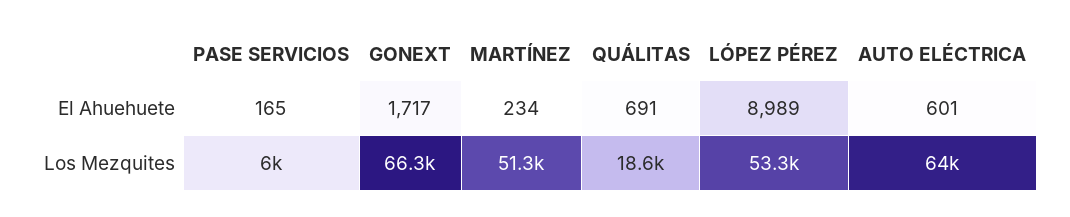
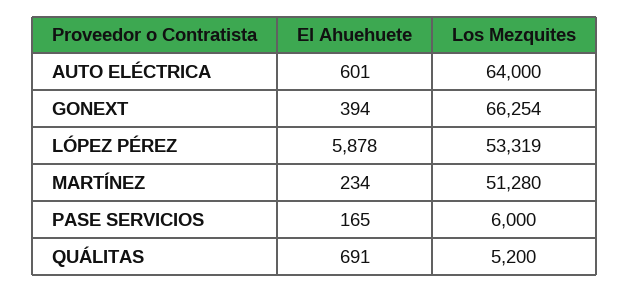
GONEXT, El Ahuehuete: 1717 -> 394
LÓPEZ PÉREZ, El Ahuehuete: 8989 -> 5878
QUÁLITAS, Los Mezquites: 18600 -> 5200

